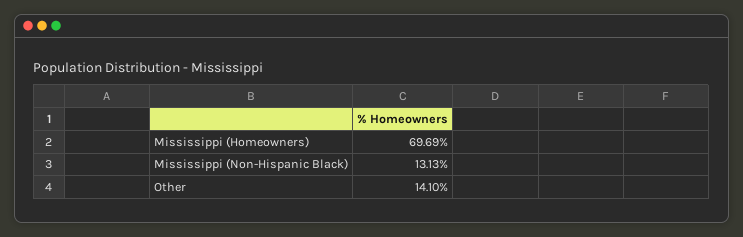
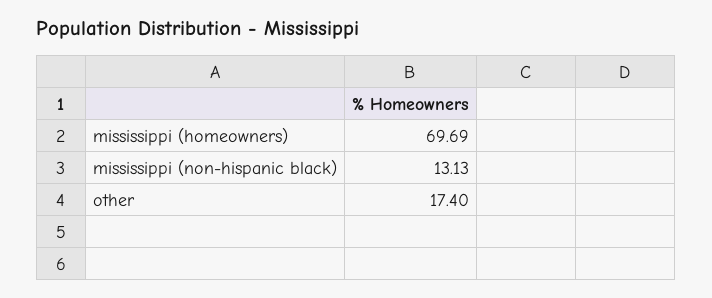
Other: 14.1 -> 17.4

